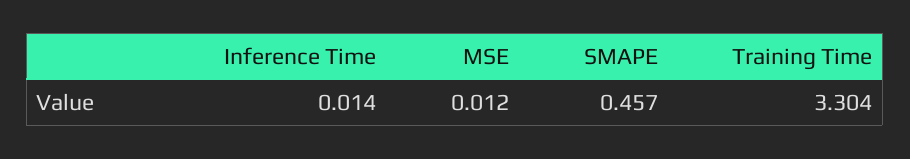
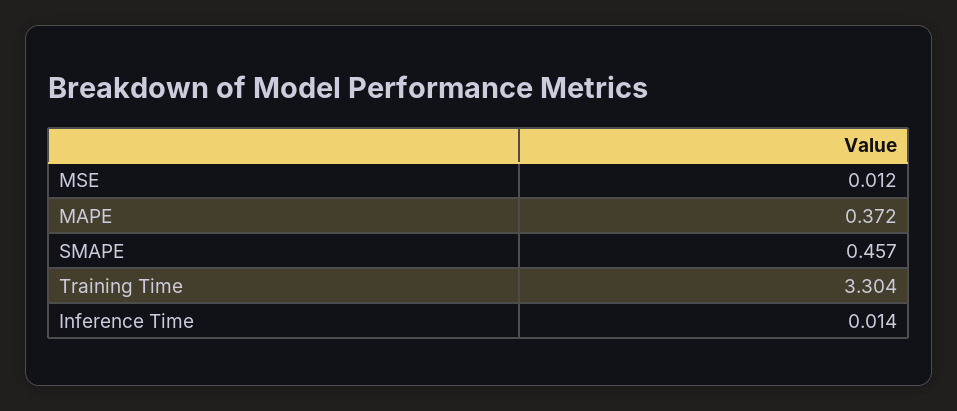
MAPE: none -> 0.372

